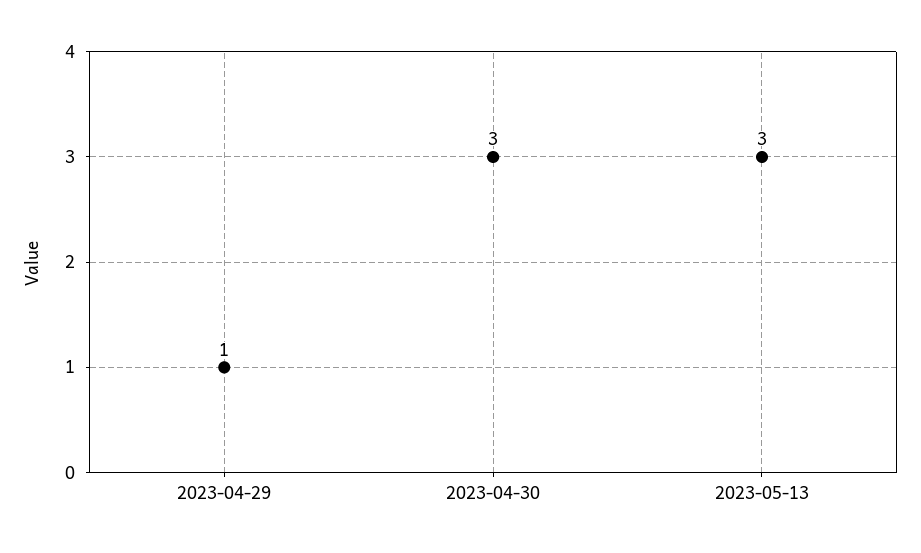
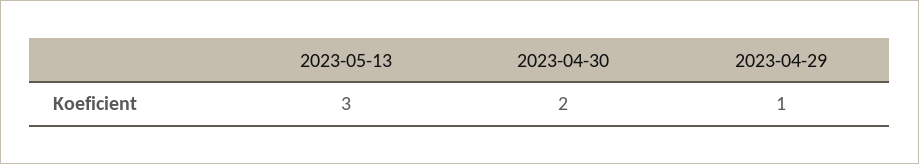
2023-04-30: 3 -> 2

